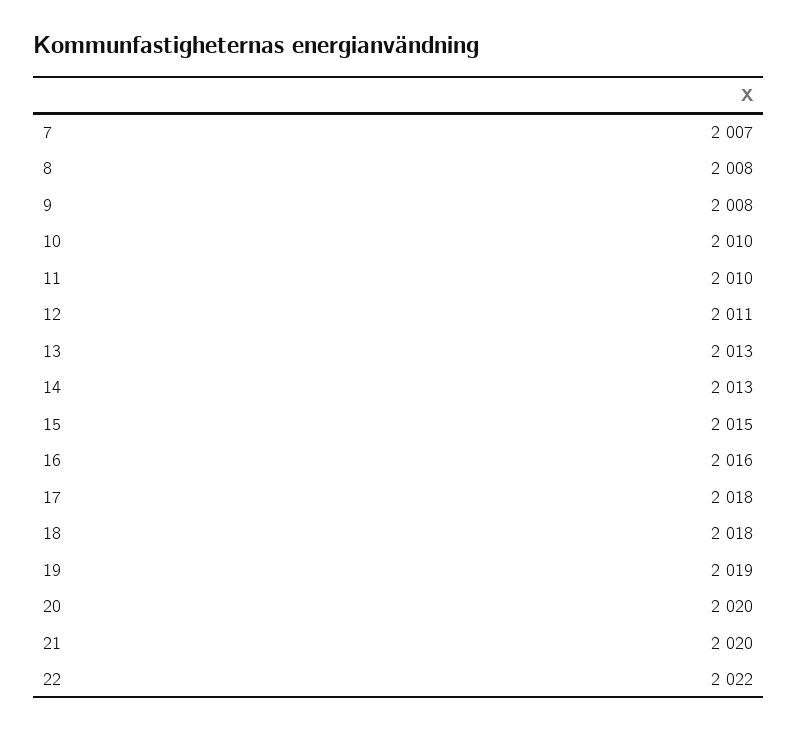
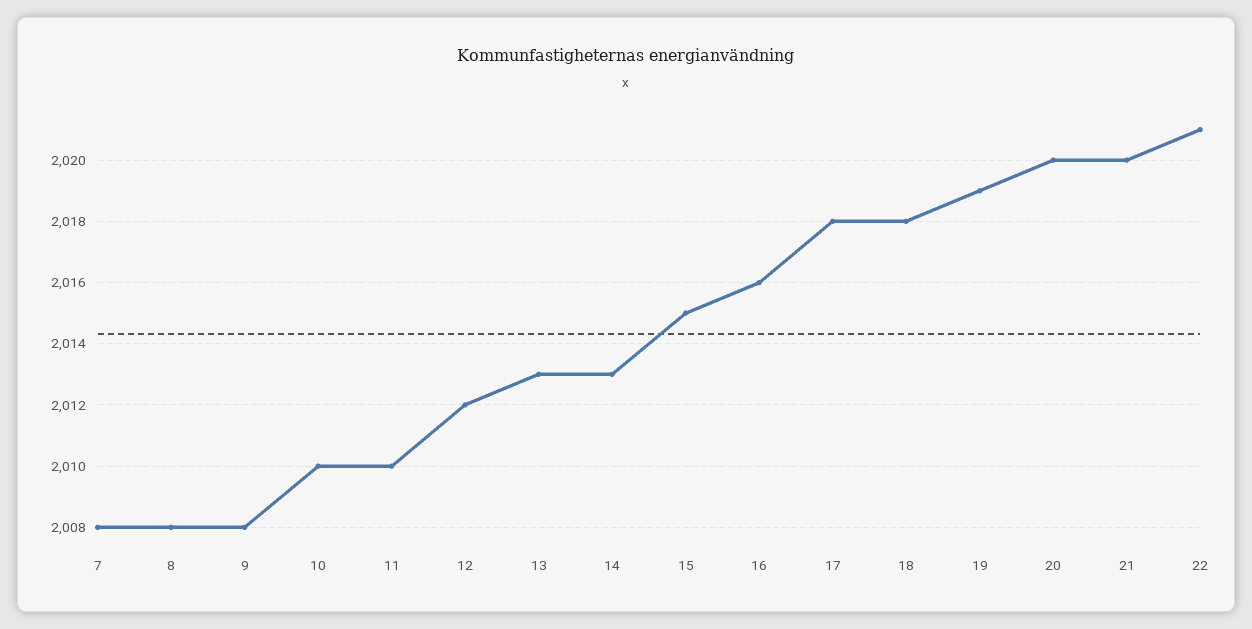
7: 2007 -> 2008
12: 2011 -> 2012
22: 2022 -> 2021

